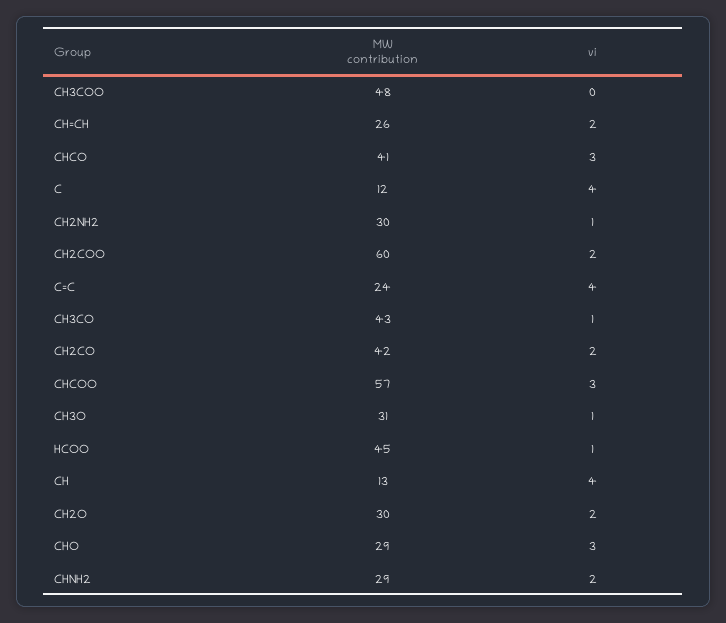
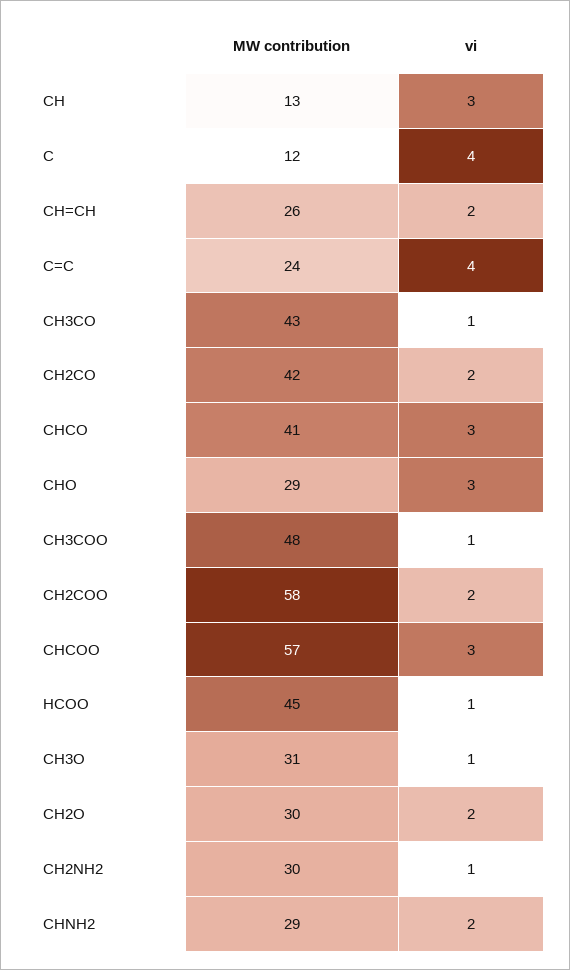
vi, CH3COO: 0 -> 1
MW contribution, CH2COO: 60 -> 58
vi, CH: 4 -> 3

